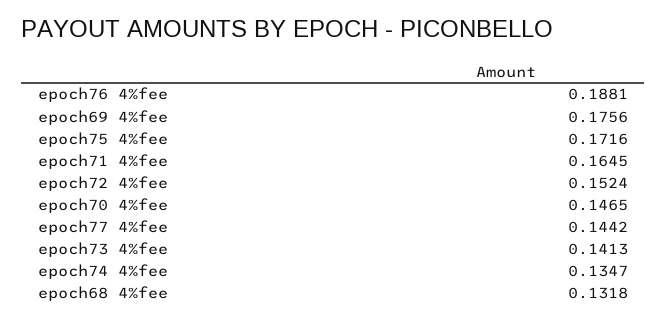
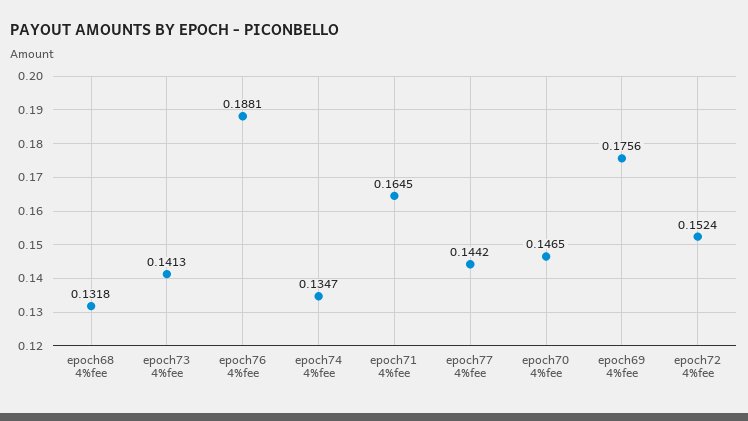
epoch75 4%fee: 0.1716 -> none

